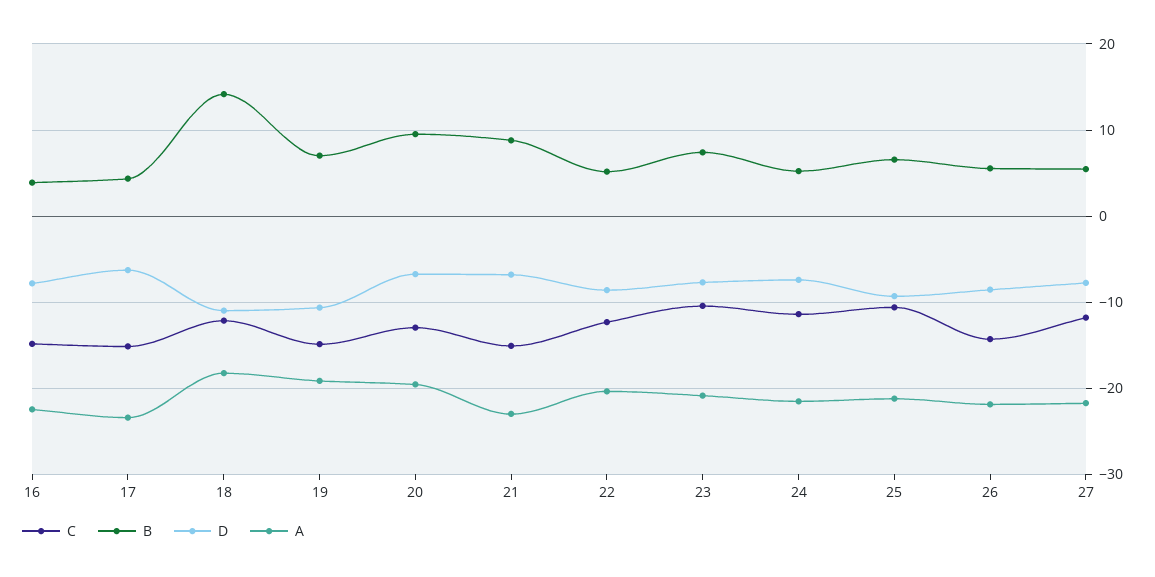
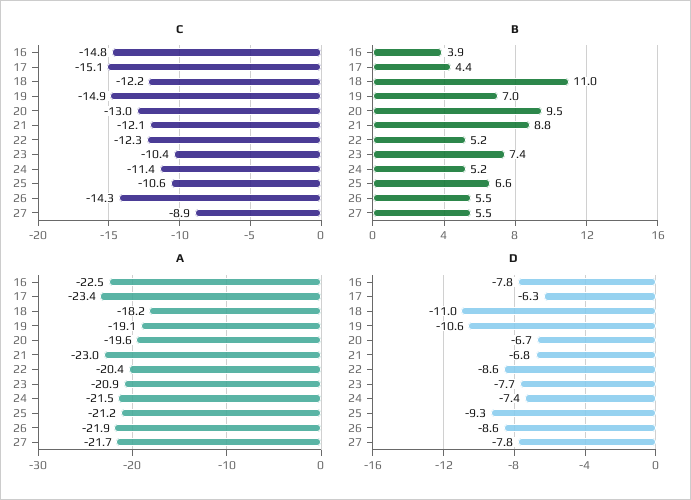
B, 18: 14 -> 11
C, 21: -15 -> -12.1
C, 27: -12 -> -8.9

